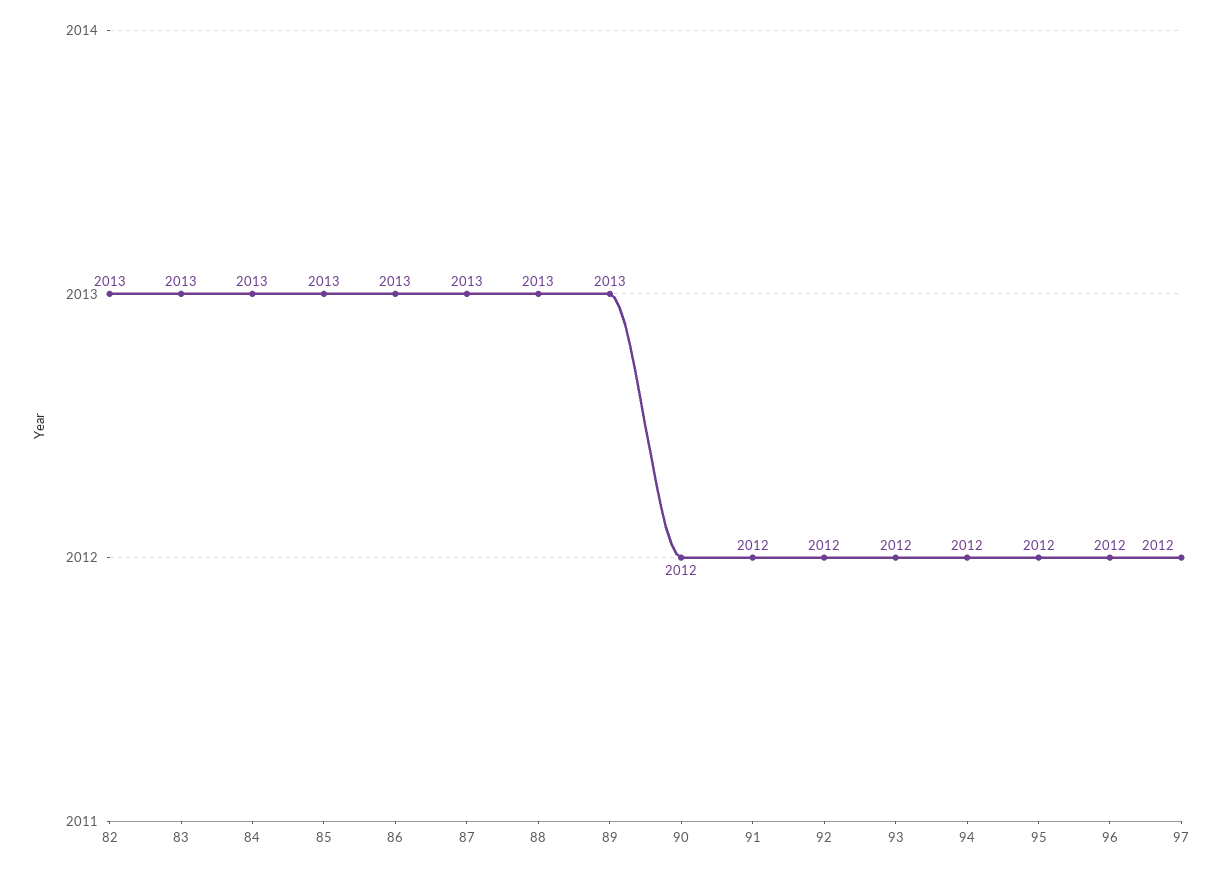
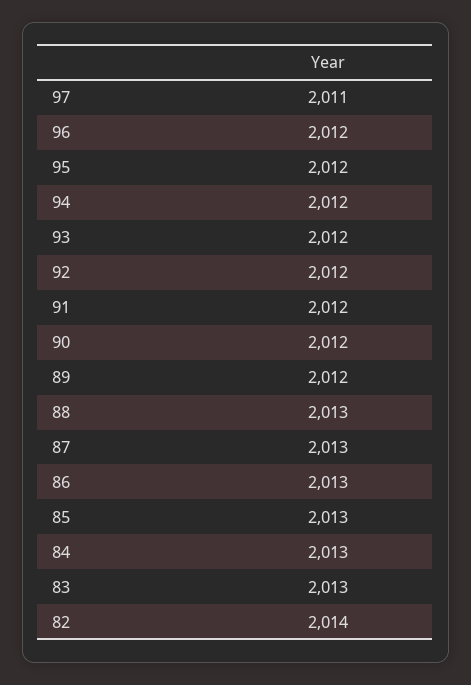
82: 2013 -> 2014
89: 2013 -> 2012
97: 2012 -> 2011

